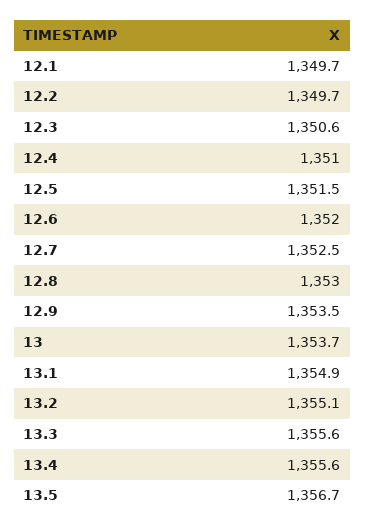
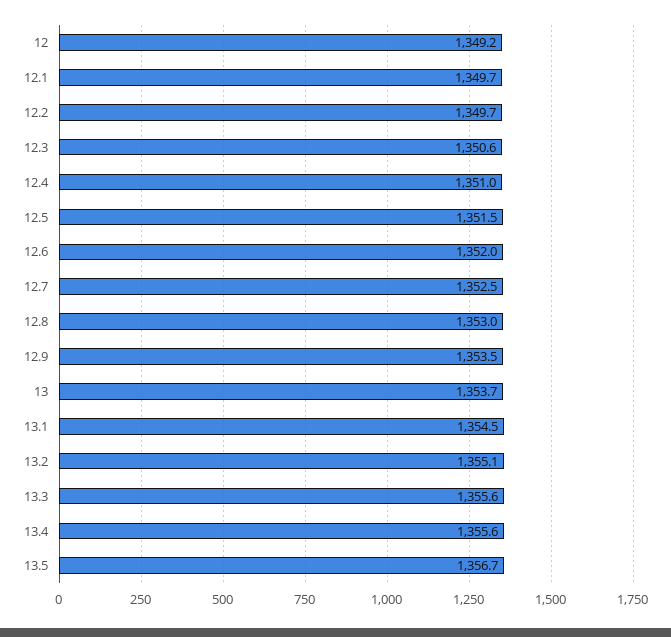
13.1: 1354.9 -> 1354.5
12: none -> 1349.2

